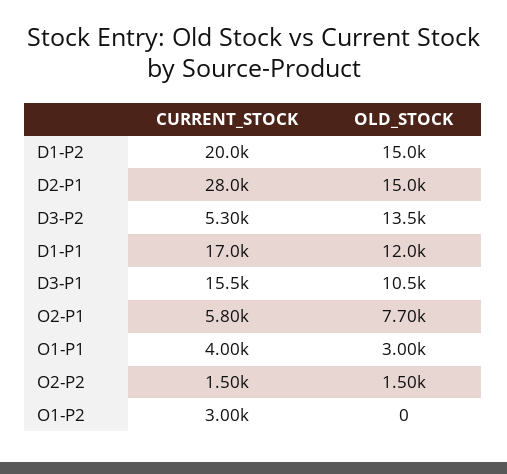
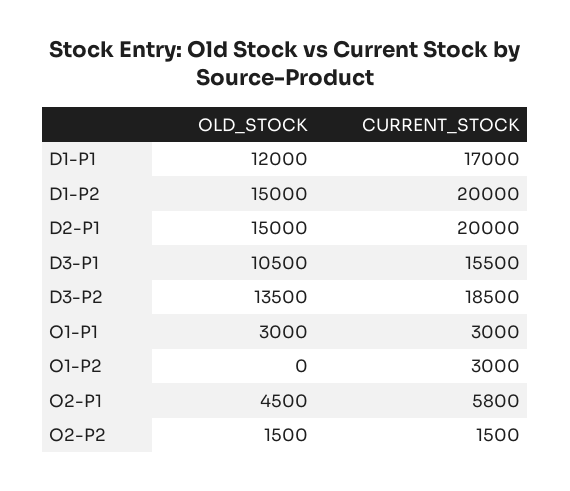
CURRENT_STOCK, D2-P1: 28000 -> 20000
CURRENT_STOCK, D3-P2: 5300 -> 18500
OLD_STOCK, O2-P1: 7700 -> 4500
CURRENT_STOCK, O1-P1: 4000 -> 3000

